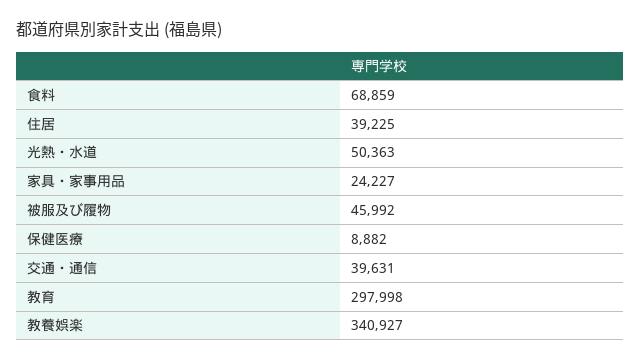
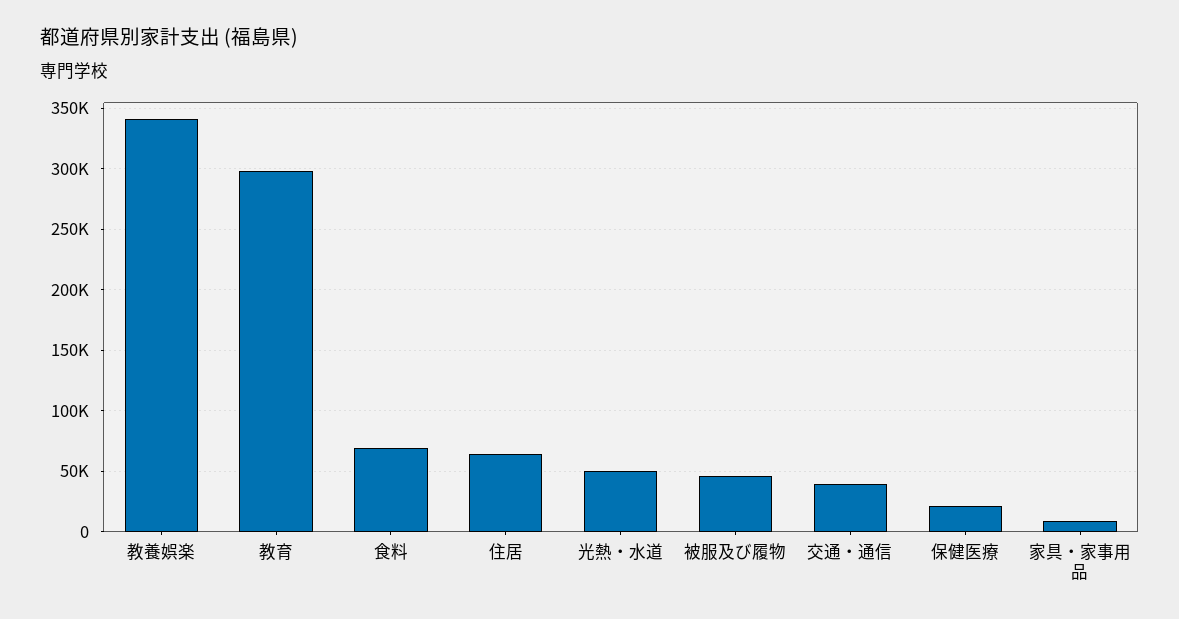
住居: 39225 -> 65000
家具・家事用品: 24227 -> 10000
保健医療: 8882 -> 20000

